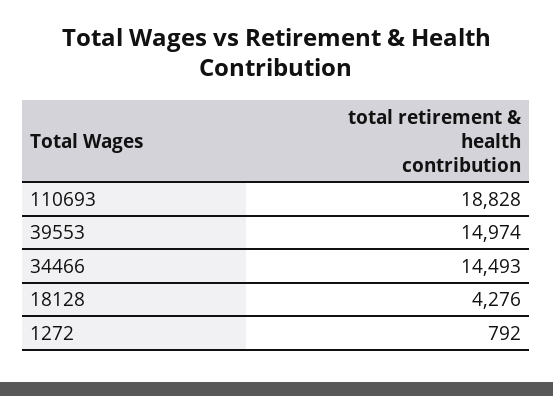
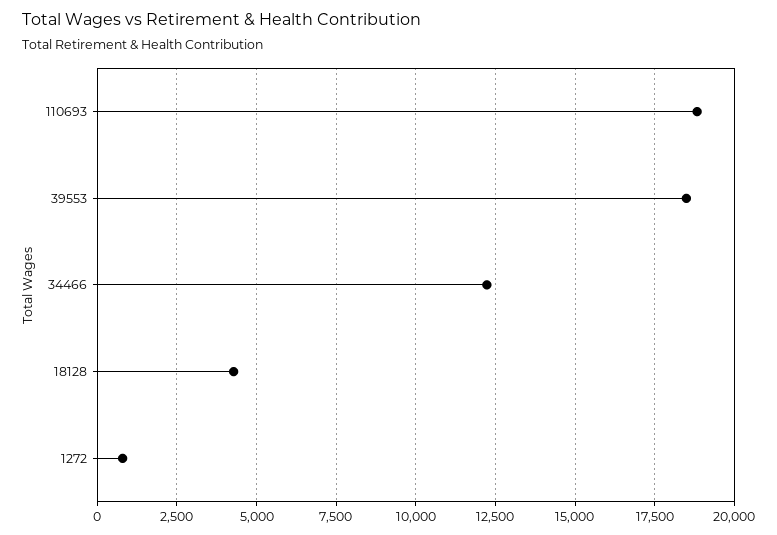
39553: 14974 -> 18500
34466: 14493 -> 12250

